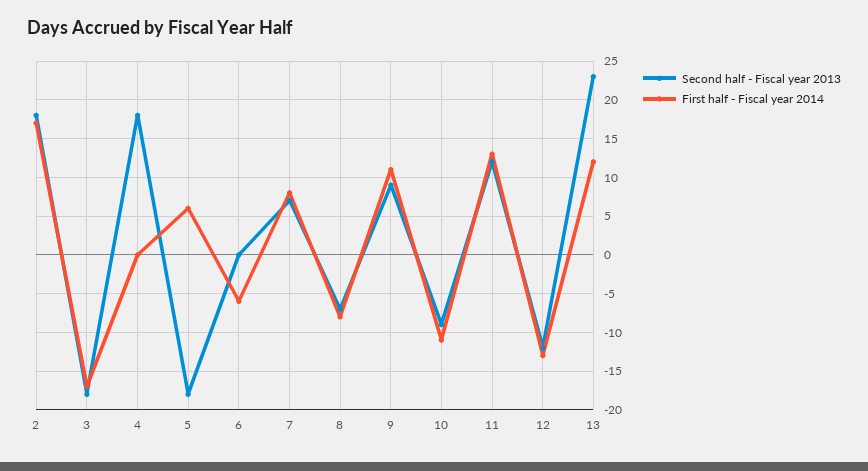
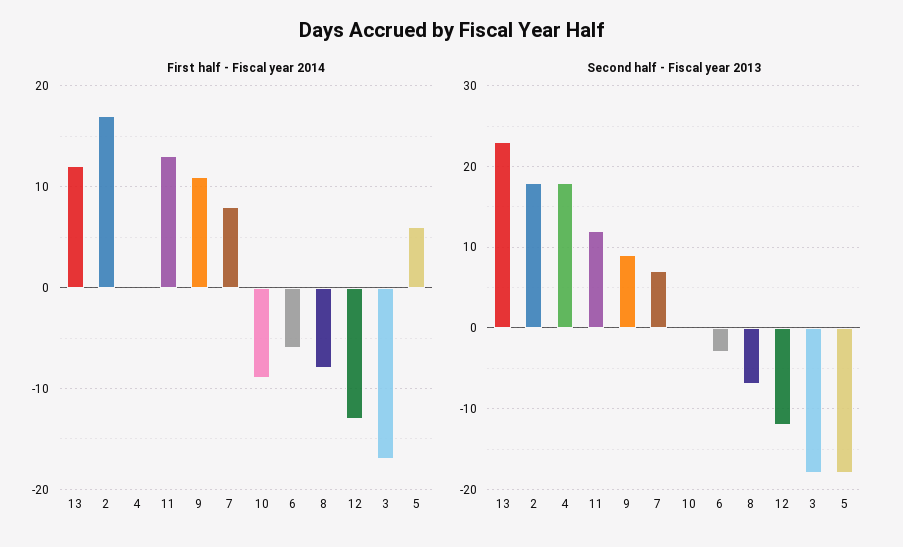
Second half - Fiscal year 2013, 6: 0 -> -3
Second half - Fiscal year 2013, 10: -9 -> 0
First half - Fiscal year 2014, 10: -11 -> -9

